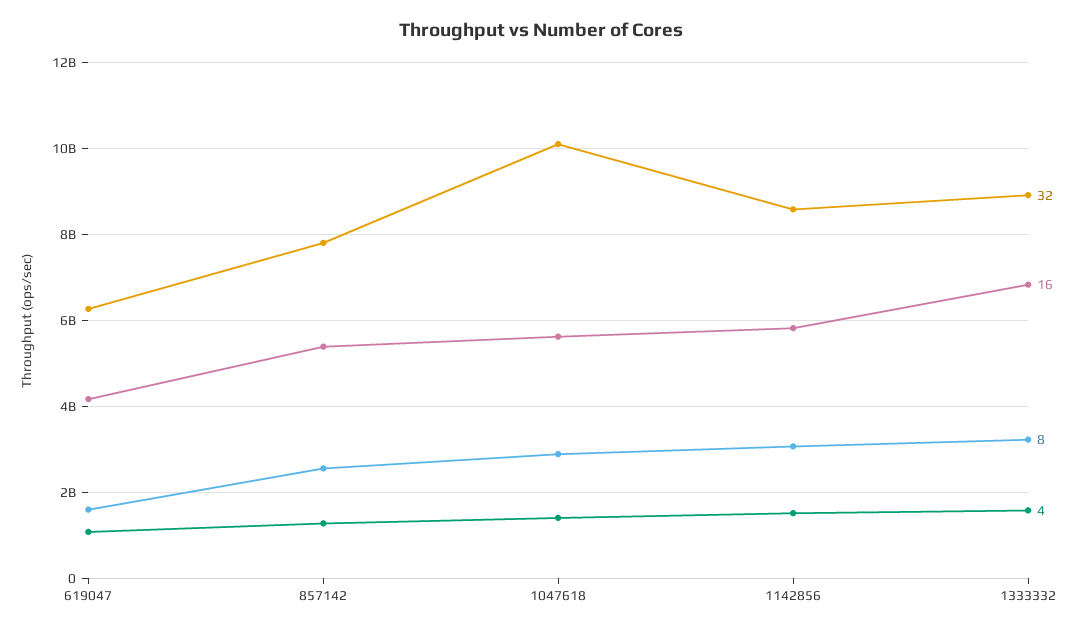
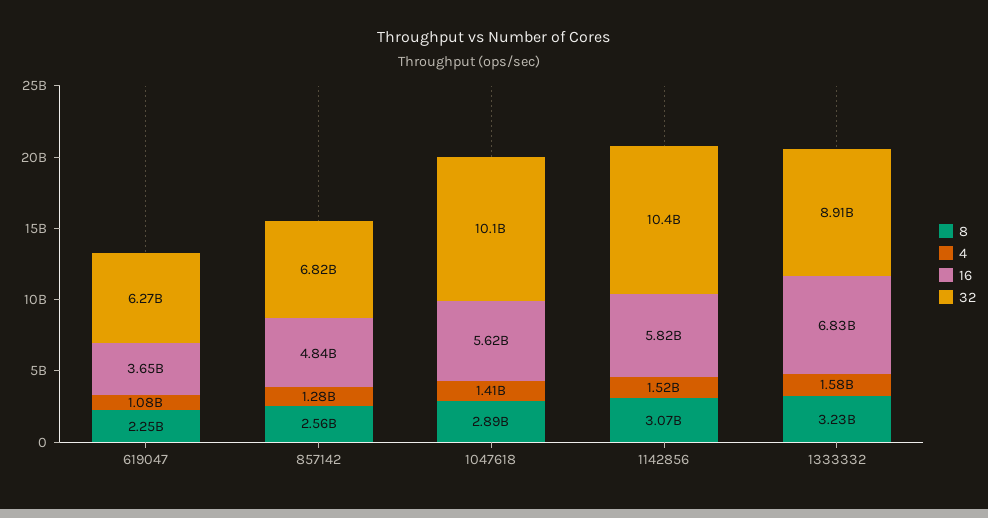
16, 619047: 4200000000 -> 3650000000
8, 619047: 1600000000 -> 2250000000
32, 857142: 7800000000 -> 6820000000
16, 857142: 5400000000 -> 4840000000
32, 1142856: 8600000000 -> 10400000000

